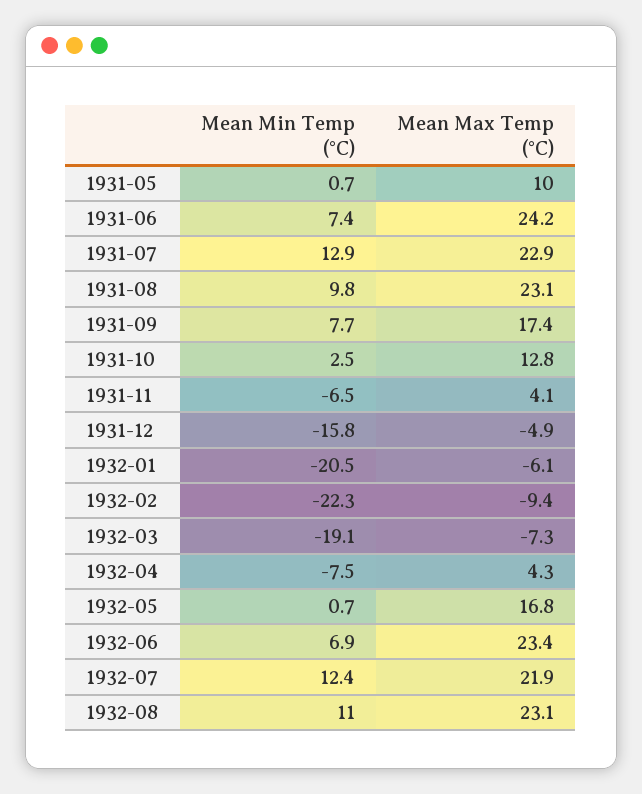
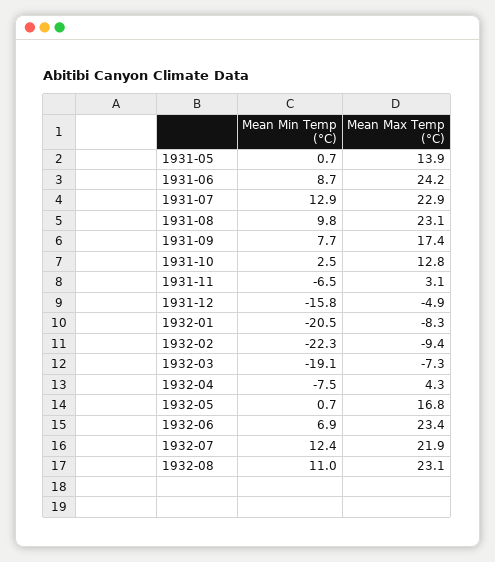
Mean Max Temp (°C), 1931-05: 10 -> 13.9
Mean Min Temp (°C), 1931-06: 7.4 -> 8.7
Mean Max Temp (°C), 1931-11: 4.1 -> 3.1
Mean Max Temp (°C), 1932-01: -6.1 -> -8.3

